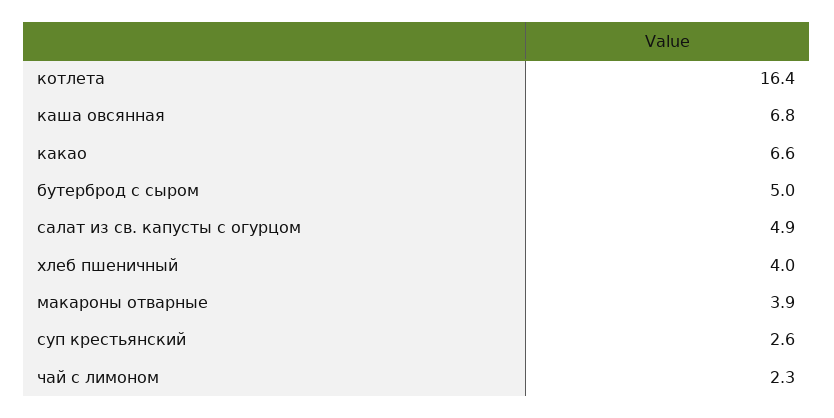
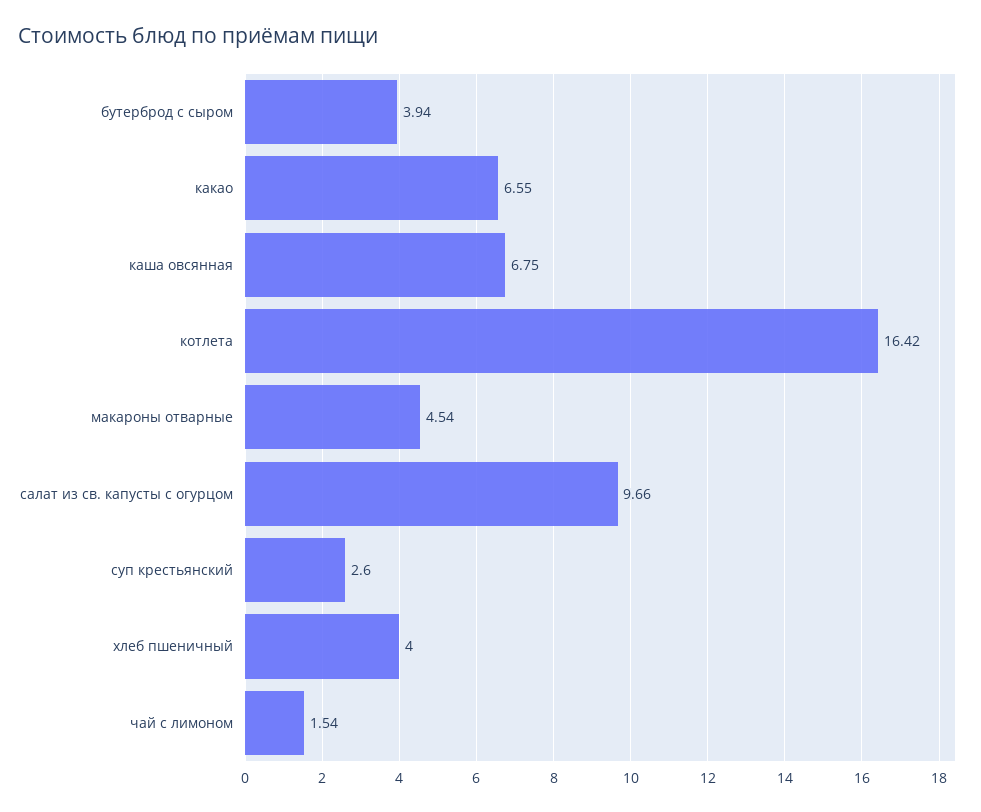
бутерброд с сыром: 5 -> 3.94
салат из св. капусты с огурцом: 4.9 -> 9.66
макароны отварные: 3.9 -> 4.54
чай с лимоном: 2.3 -> 1.54

